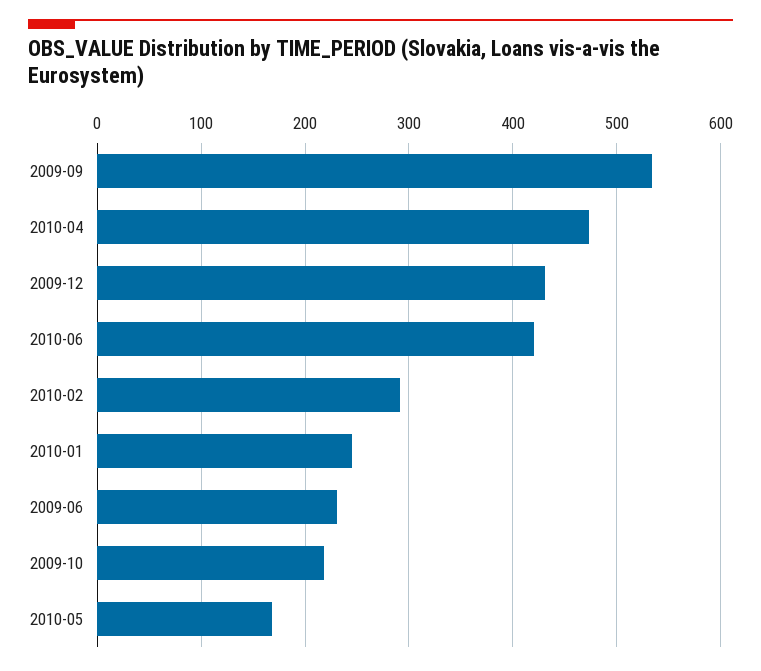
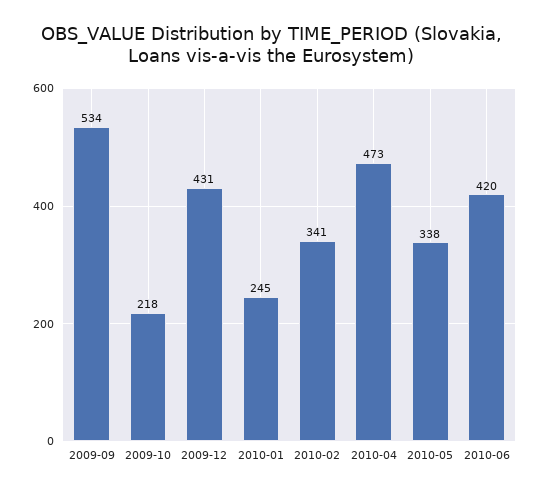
2010-02: 290 -> 341
2009-06: 230 -> none
2010-05: 170 -> 338

